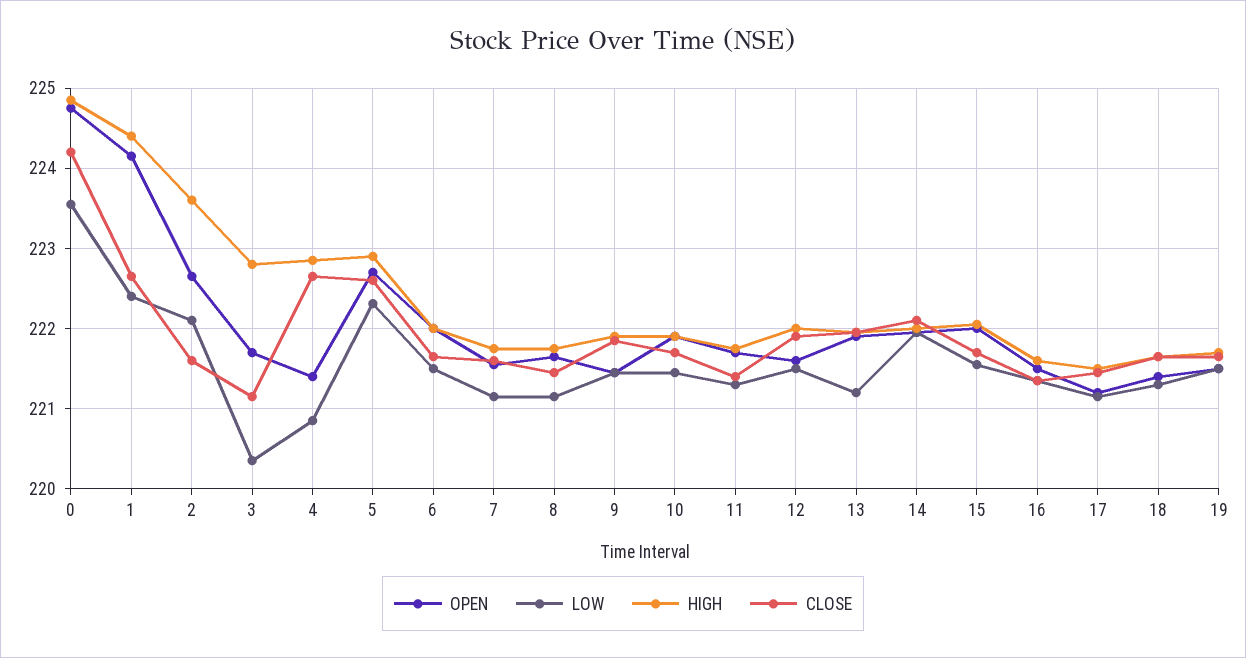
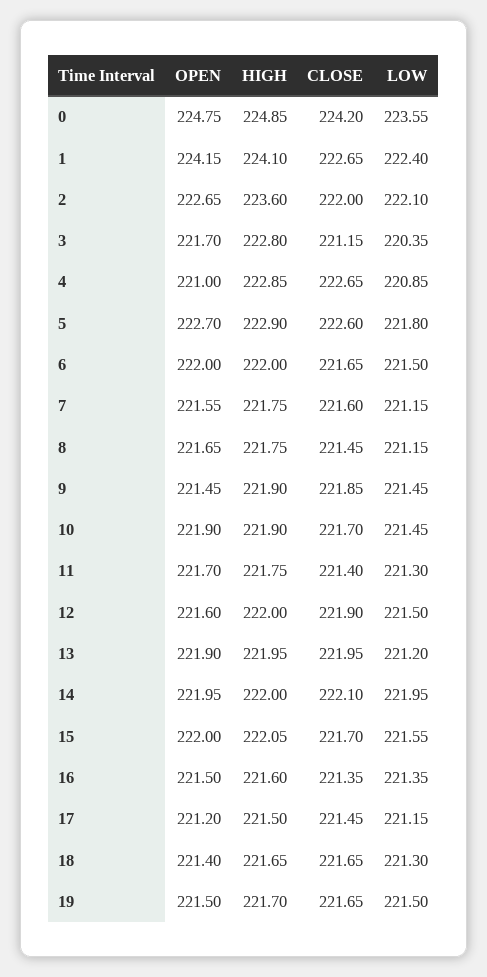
HIGH, 1: 224.4 -> 224.1
CLOSE, 2: 221.6 -> 222
OPEN, 4: 221.4 -> 221
LOW, 5: 222.3 -> 221.8

